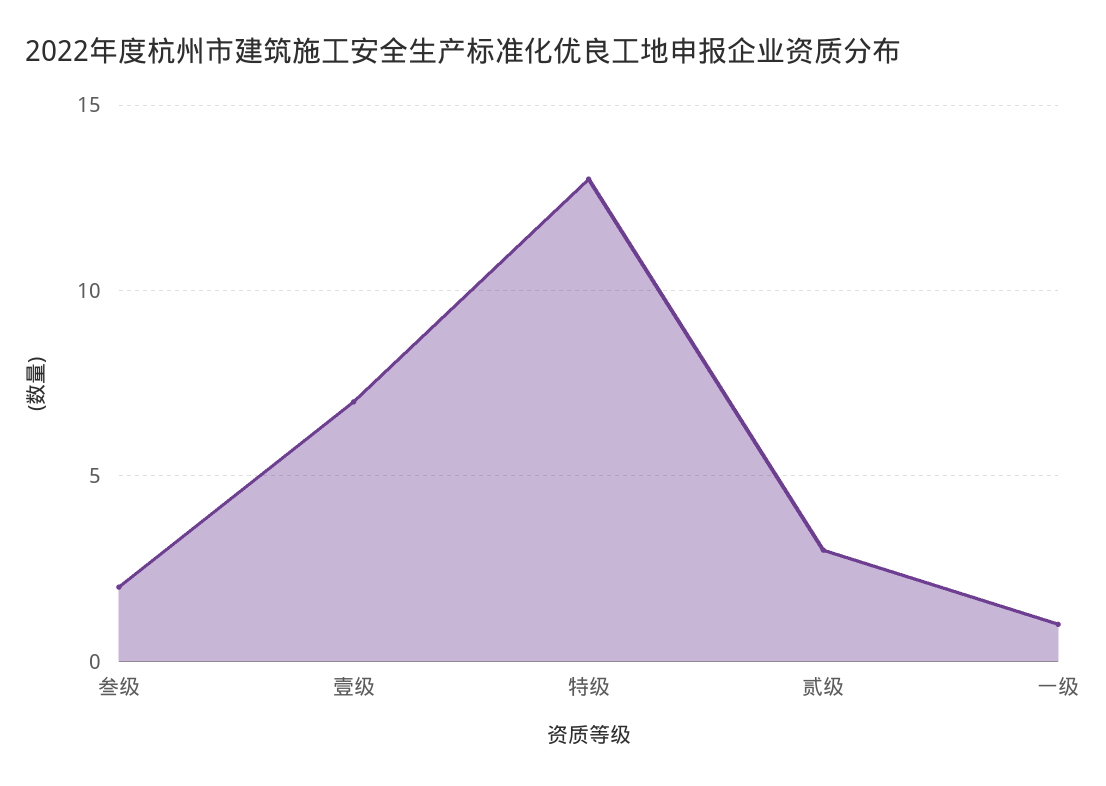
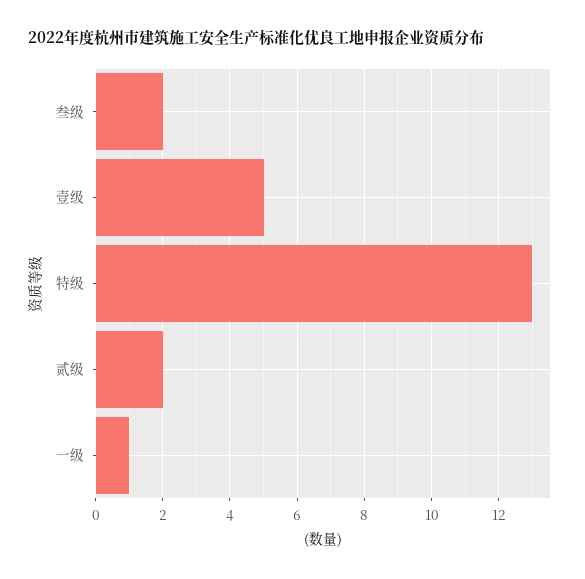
壹级: 7 -> 5
贰级: 3 -> 2

